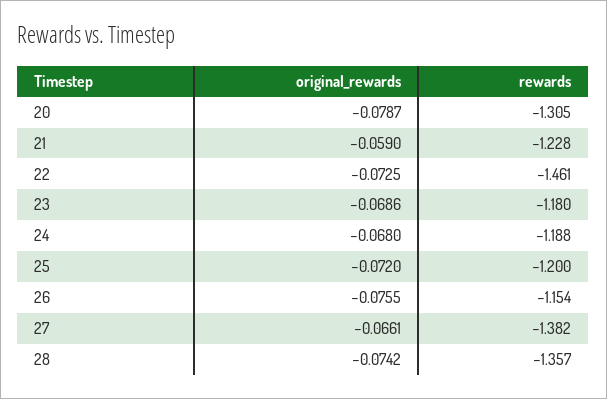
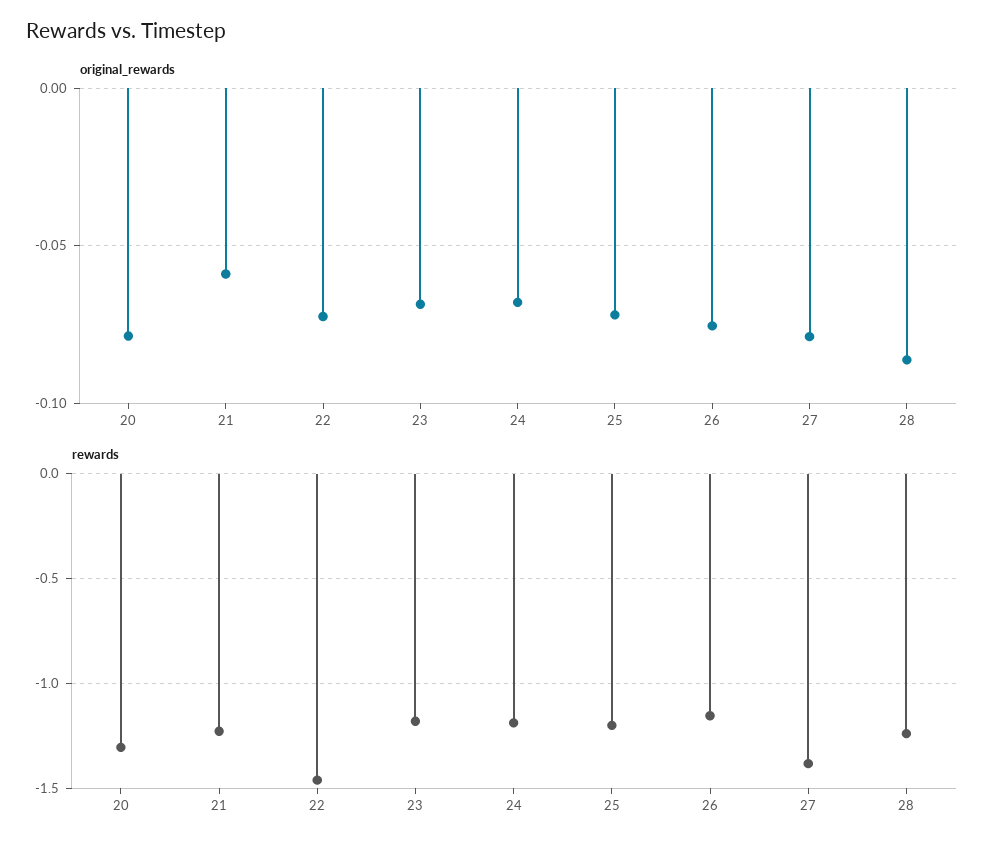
original_rewards, 27: -0.0661 -> -0.08
original_rewards, 28: -0.0742 -> -0.085
rewards, 28: -1.357 -> -1.25

